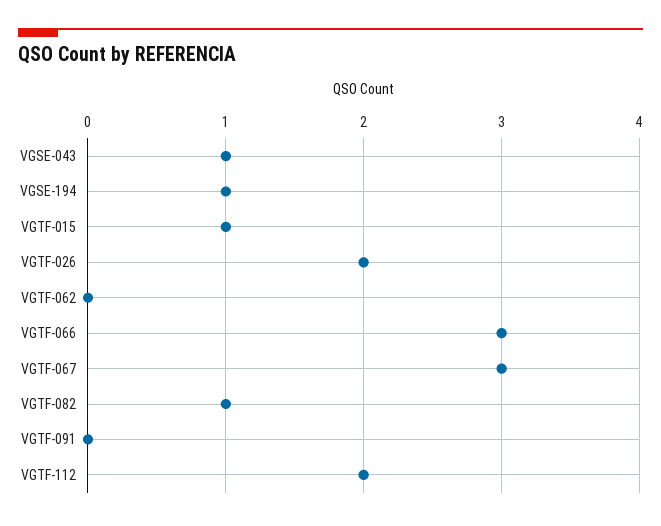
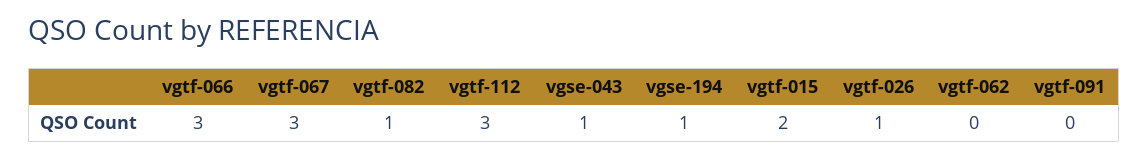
VGTF-015: 1 -> 2
VGTF-026: 2 -> 1
VGTF-112: 2 -> 3

